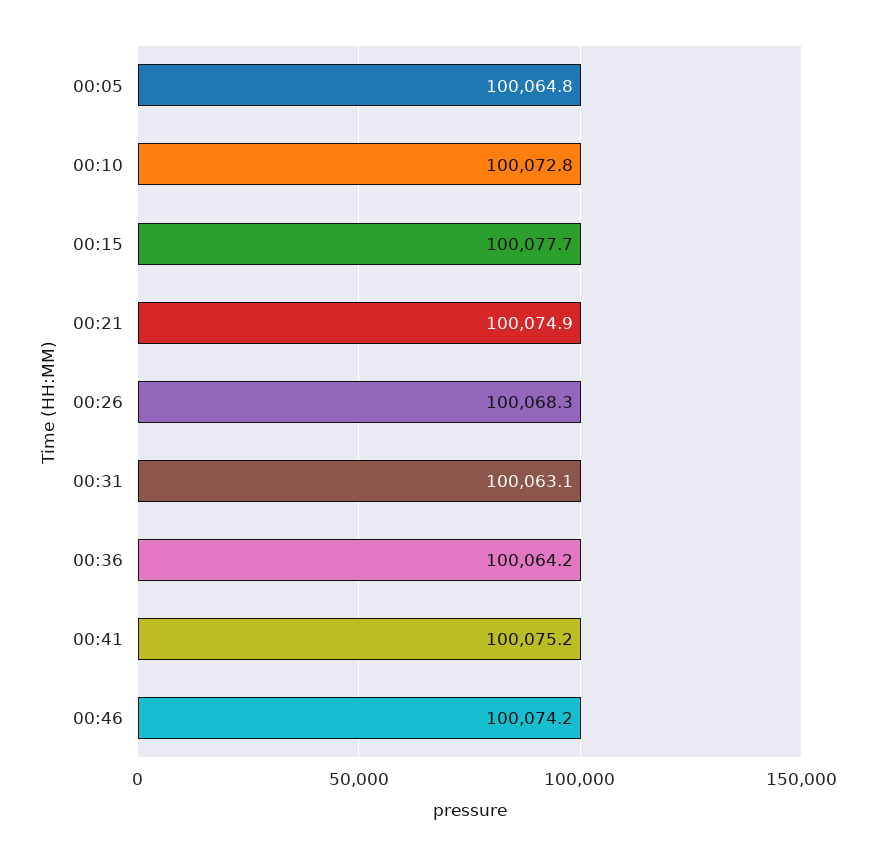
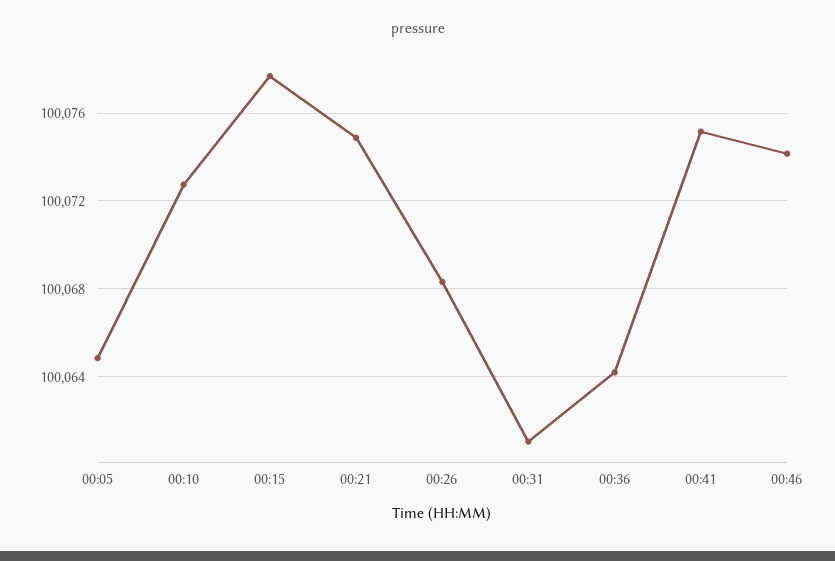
00:31: 100063.1 -> 100061

